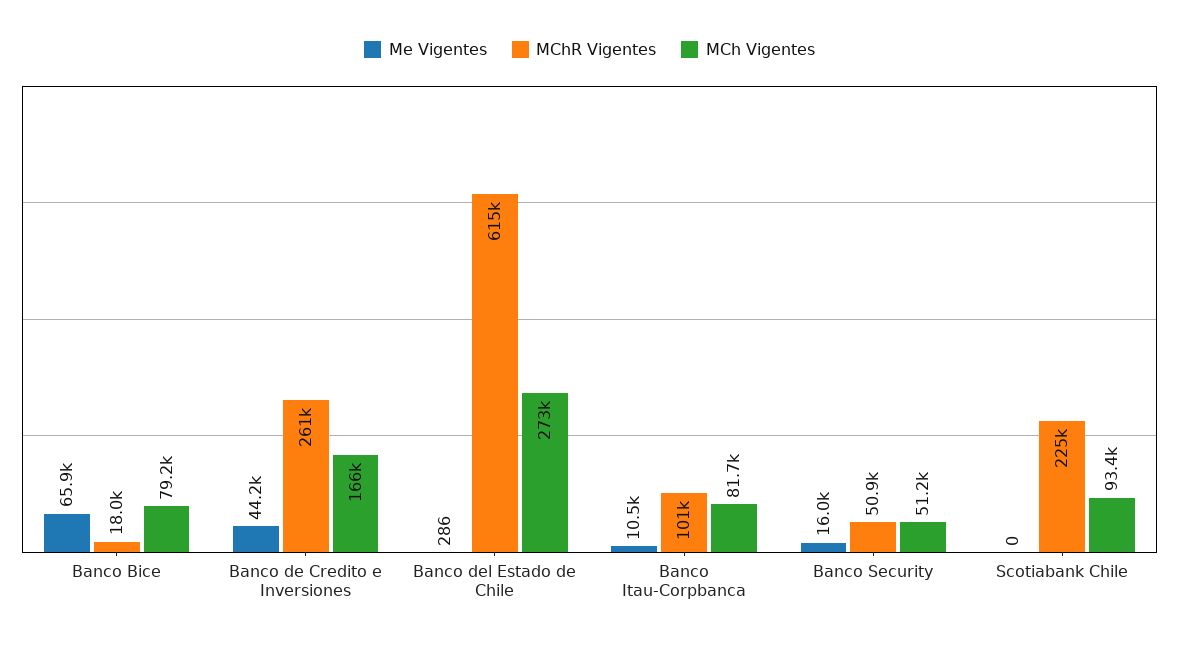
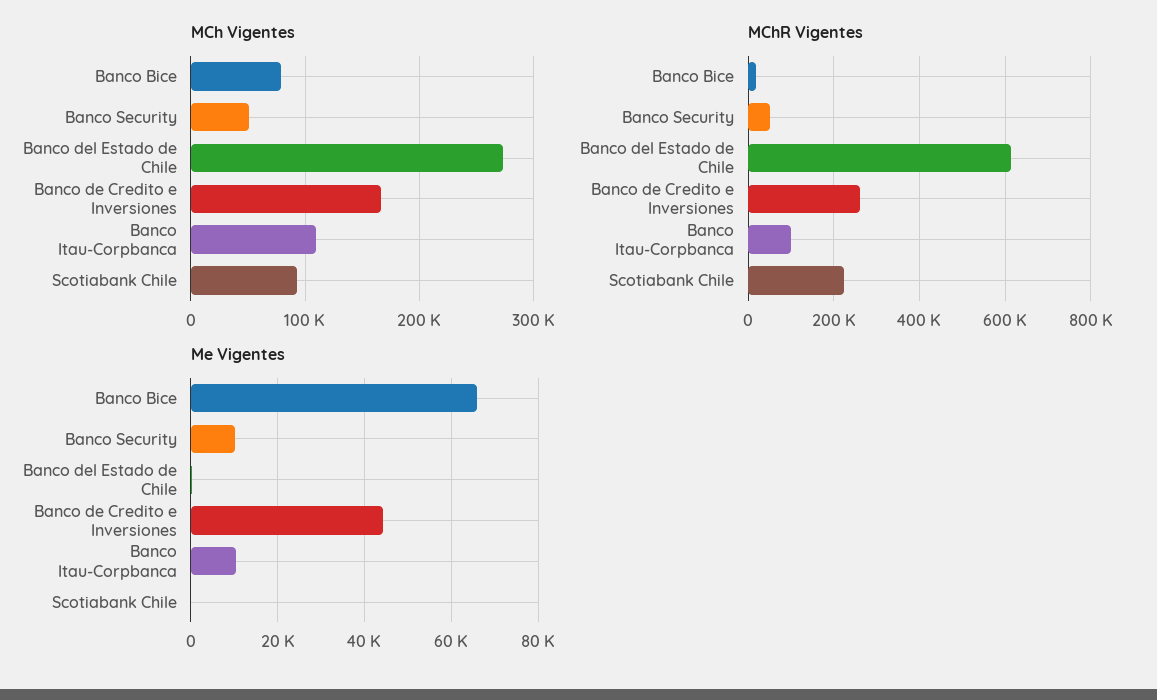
MCh Vigentes, Banco Itau-Corpbanca: 81700 -> 110000
Me Vigentes, Banco Security: 16000 -> 10000

